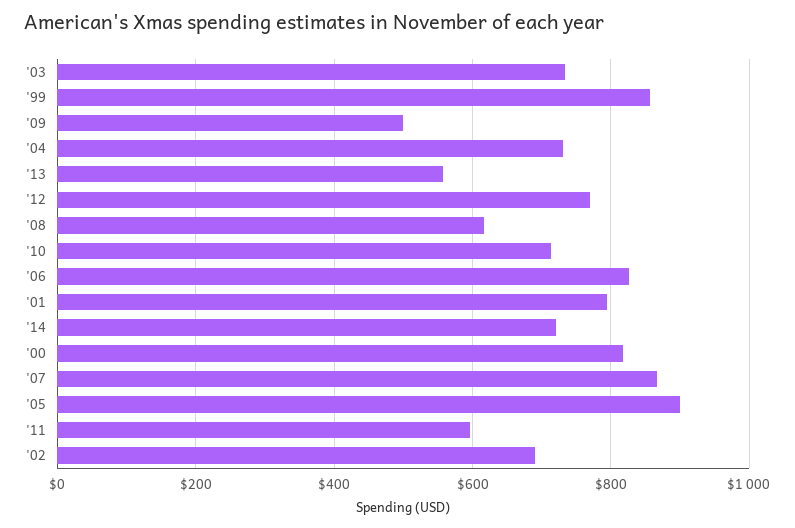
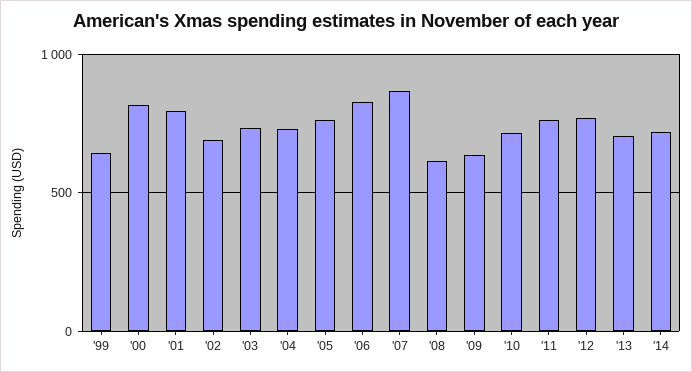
'99: 860 -> 650
'09: 500 -> 650
'13: 560 -> 700
'05: 900 -> 750
'11: 600 -> 750

